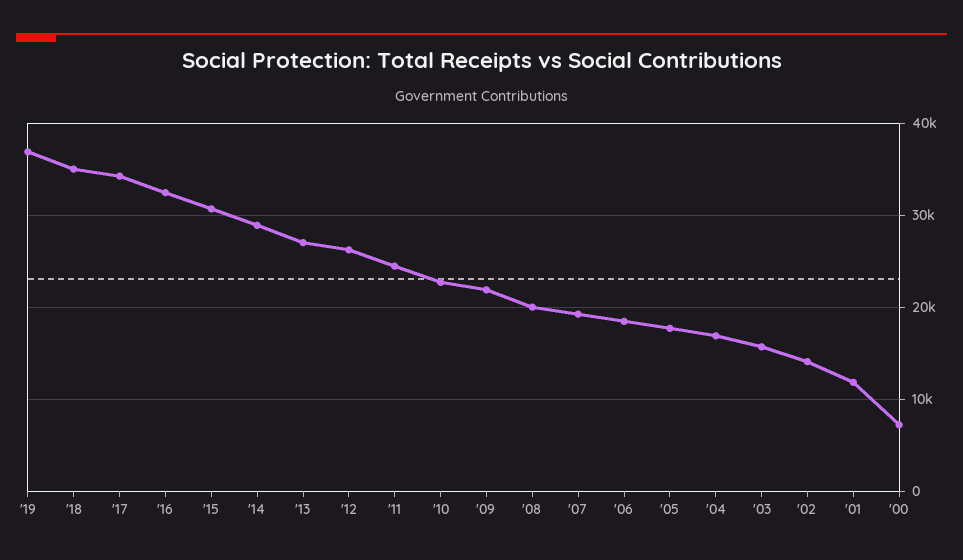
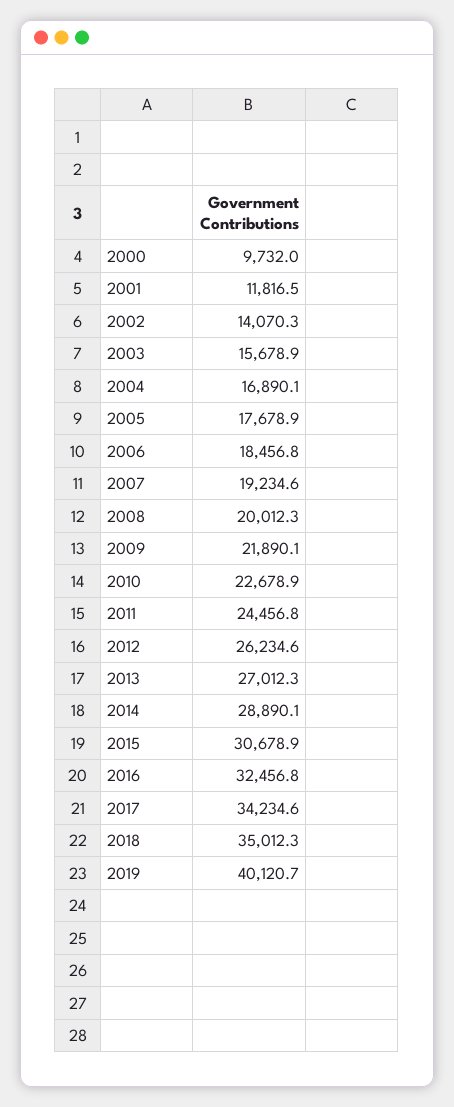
'19: 37000 -> 40120.7
'00: 7000 -> 9732

